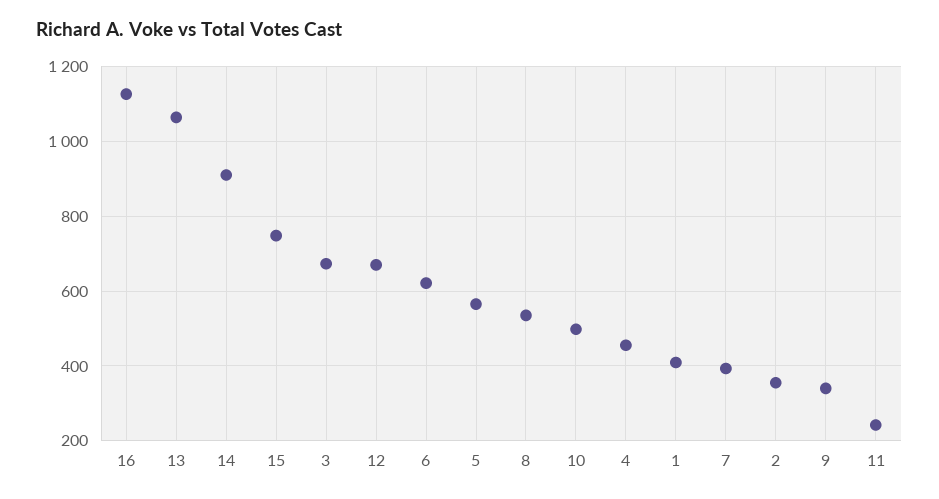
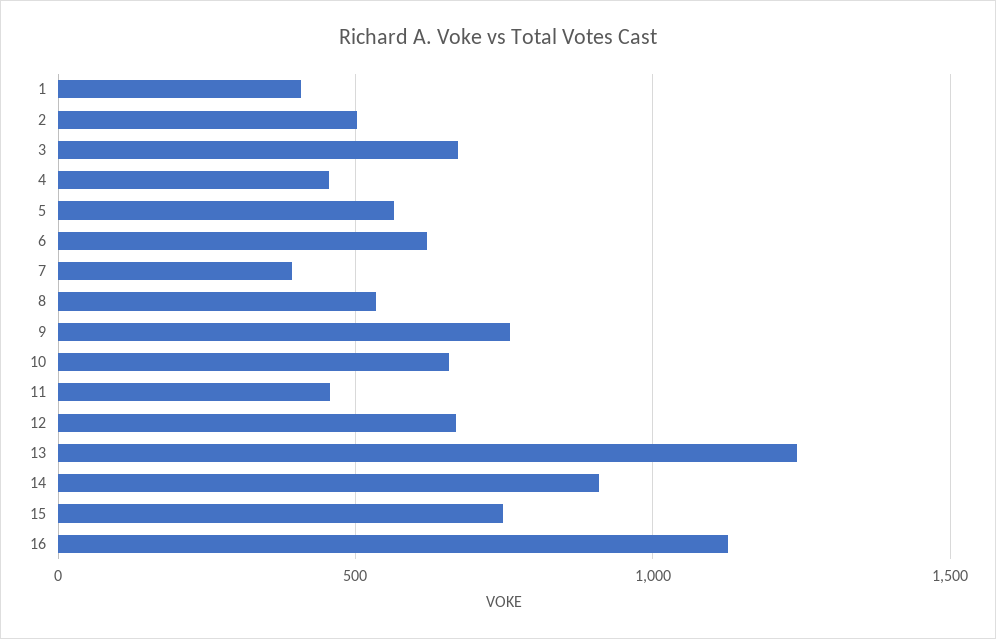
13: 1060 -> 1250
10: 500 -> 650
2: 360 -> 500
9: 340 -> 750
11: 240 -> 450

